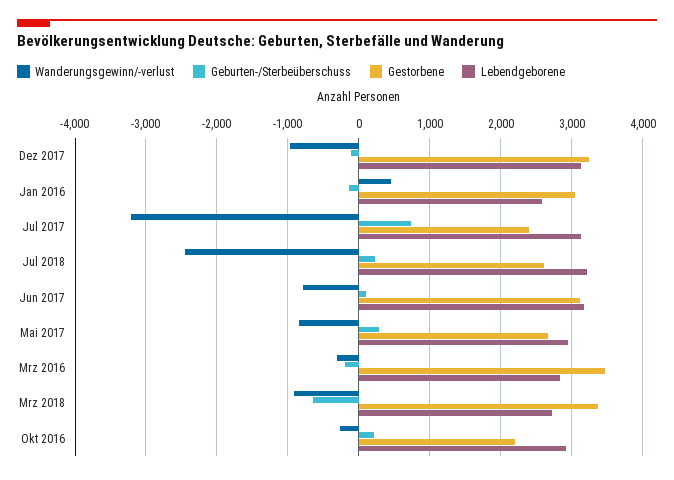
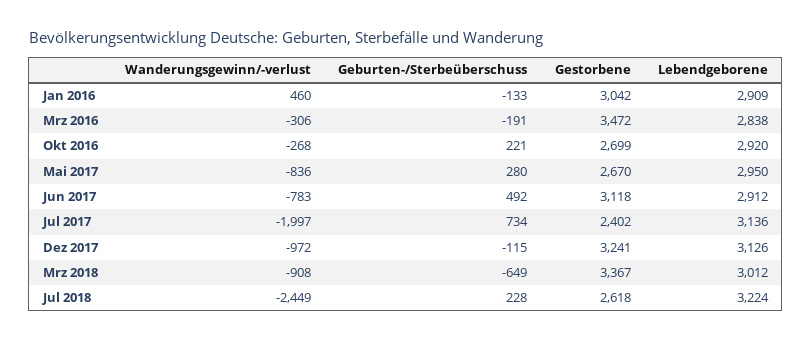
Lebendgeborene, Jan 2016: 2600 -> 2909
Wanderungsgewinn/-verlust, Jul 2017: -3200 -> -1997
Geburten-/Sterbeüberschuss, Jun 2017: 100 -> 492
Lebendgeborene, Jun 2017: 3200 -> 2912
Lebendgeborene, Mrz 2018: 2700 -> 3012
Gestorbene, Okt 2016: 2200 -> 2699

